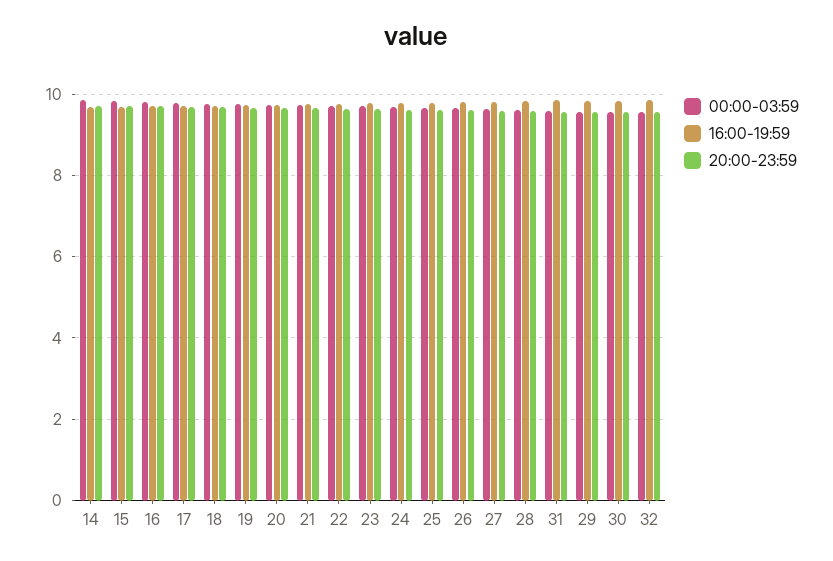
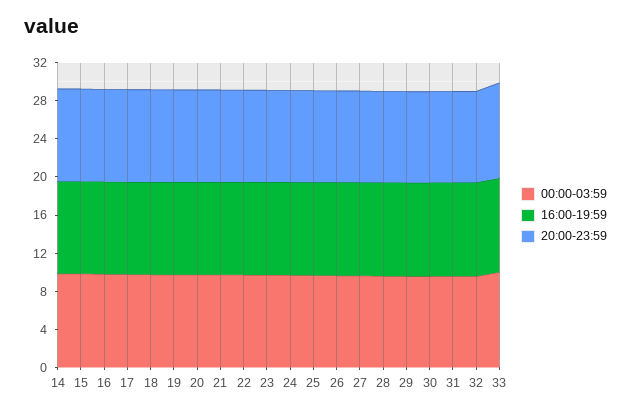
00:00-03:59, 33: none -> 10
16:00-19:59, 33: none -> 10
20:00-23:59, 33: none -> 10

